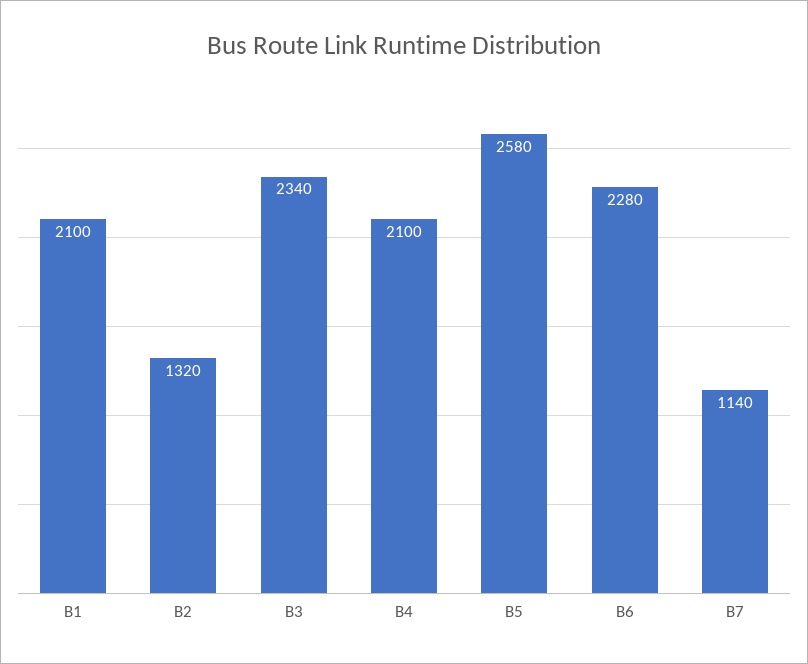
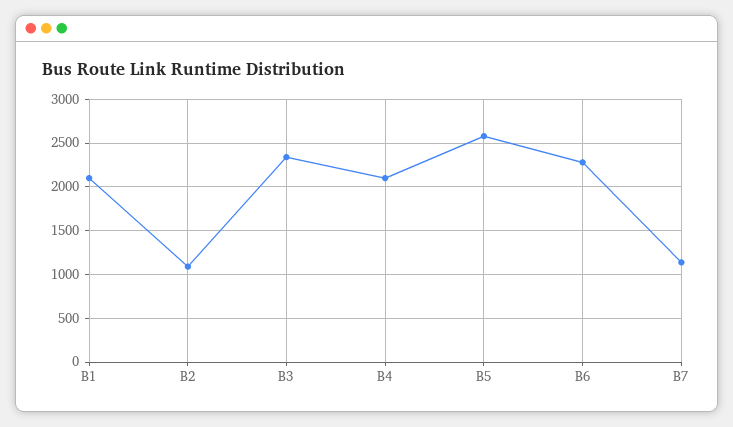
B2: 1320 -> 1100

